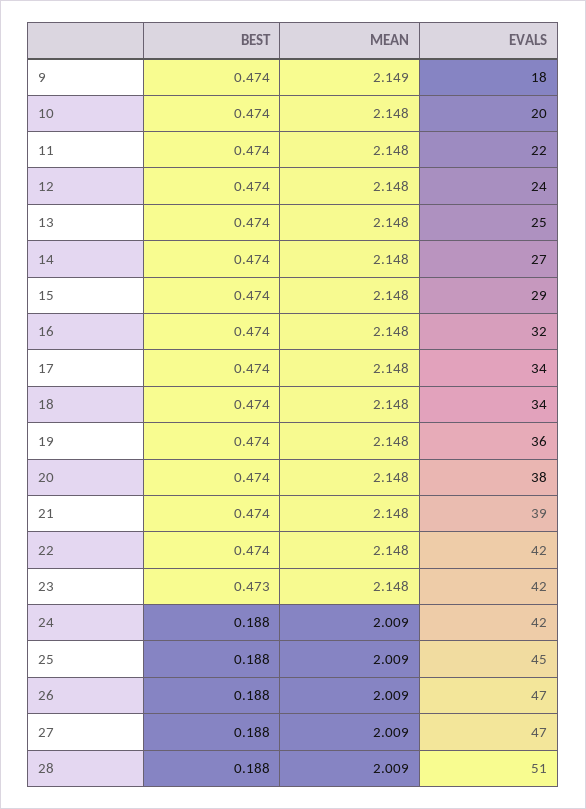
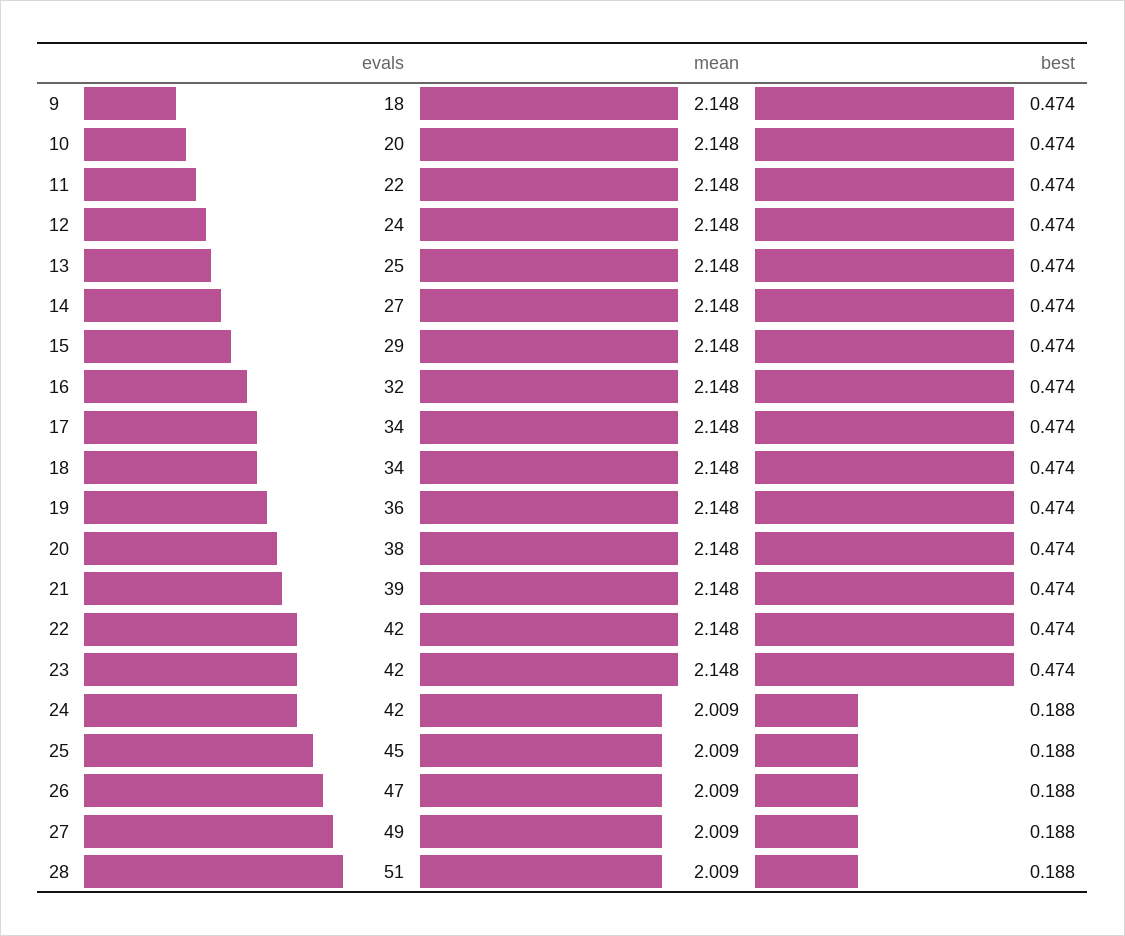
MEAN, 9: 2.149 -> 2.148
BEST, 23: 0.473 -> 0.474
EVALS, 27: 47 -> 49

